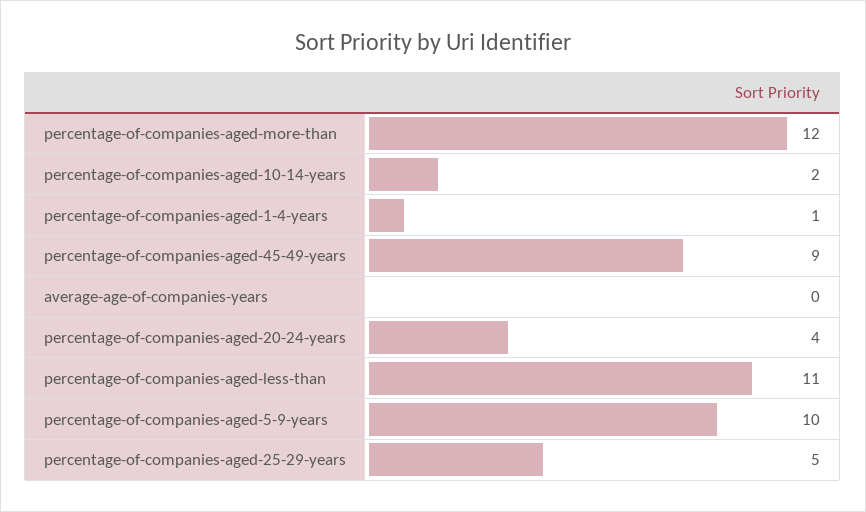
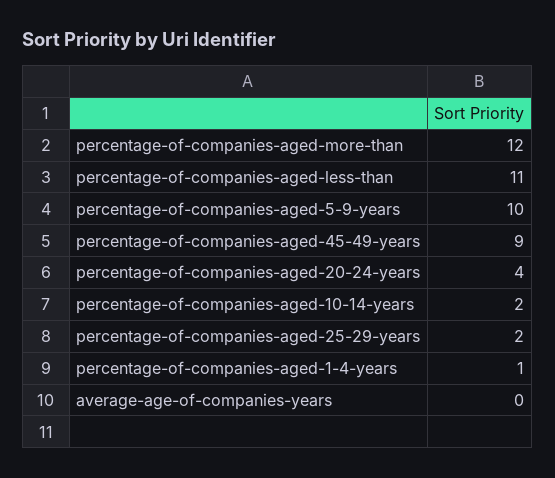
percentage-of-companies-aged-25-29-years: 5 -> 2

